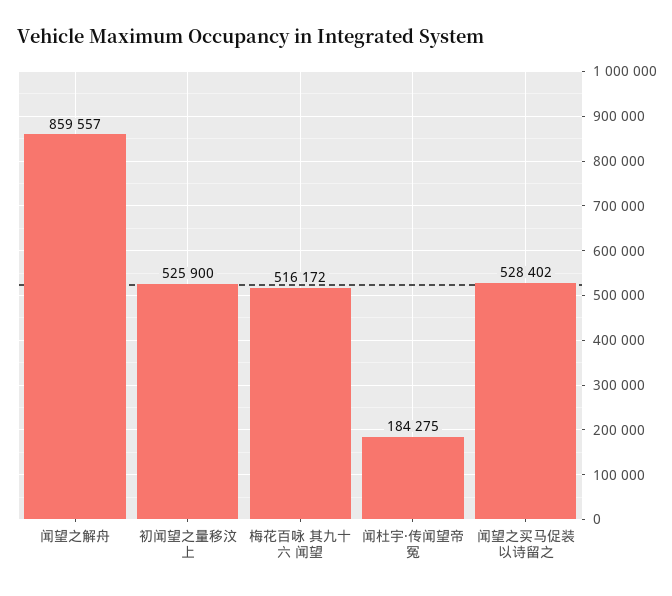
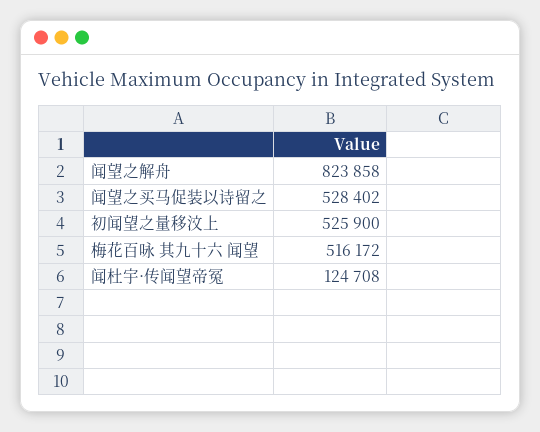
闻望之解舟: 859557 -> 823858
闻杜宇·传闻望帝冤: 184275 -> 124708

